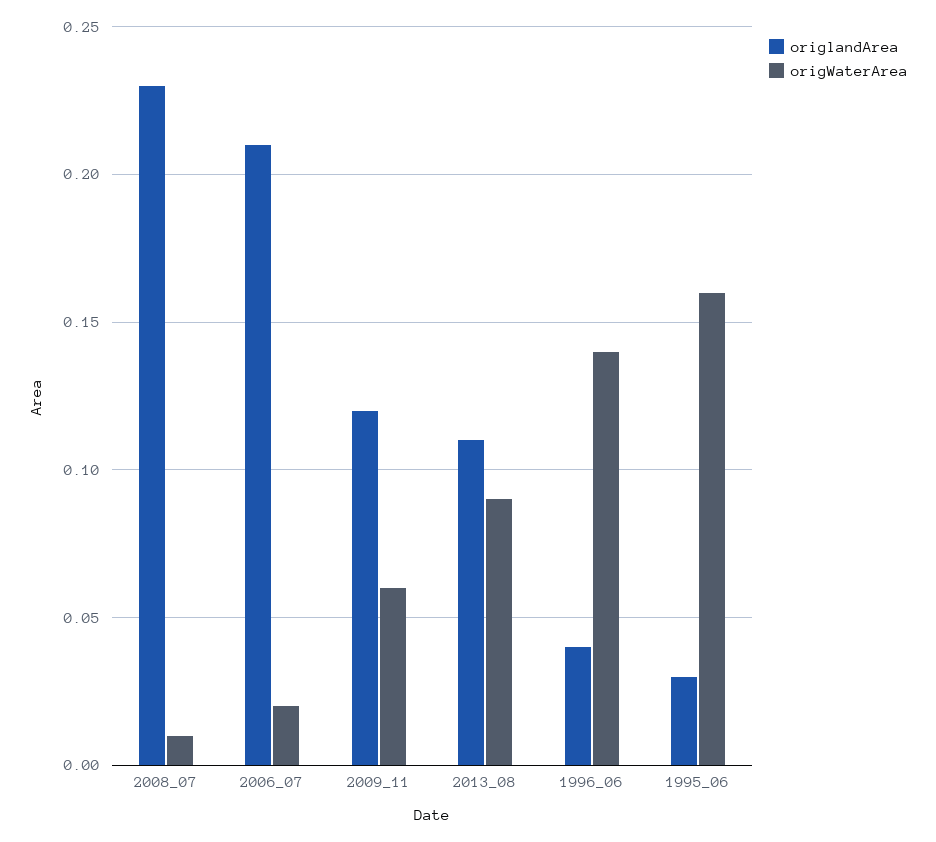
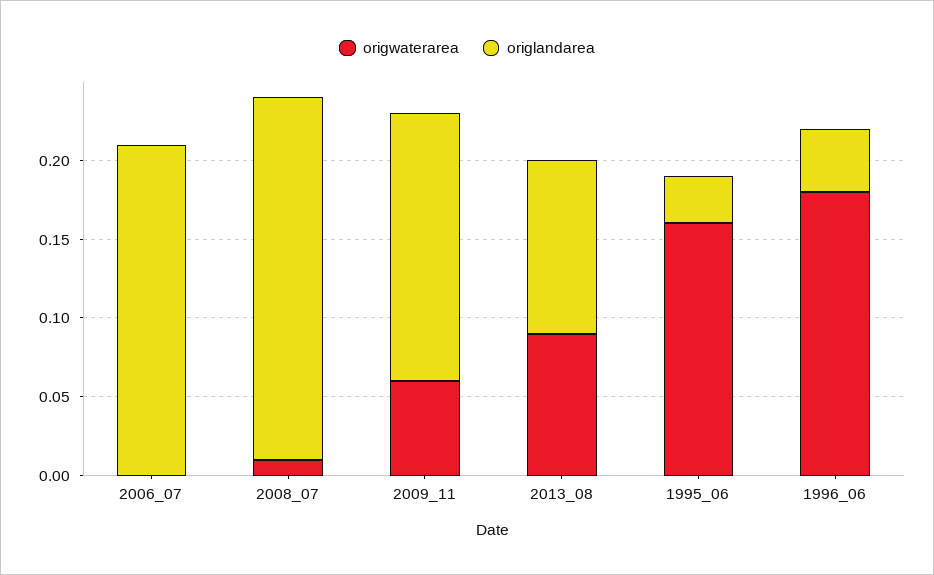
origWaterArea, 2006_07: 0.02 -> 0
origlandArea, 2009_11: 0.12 -> 0.17
origWaterArea, 1996_06: 0.14 -> 0.18

